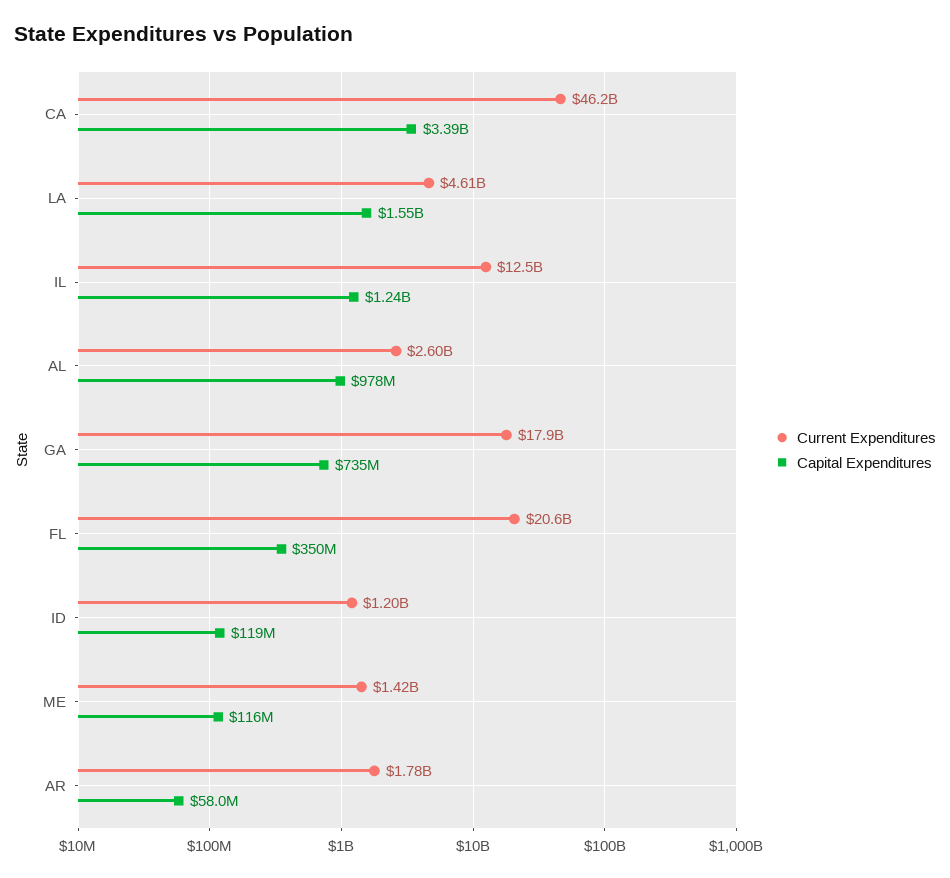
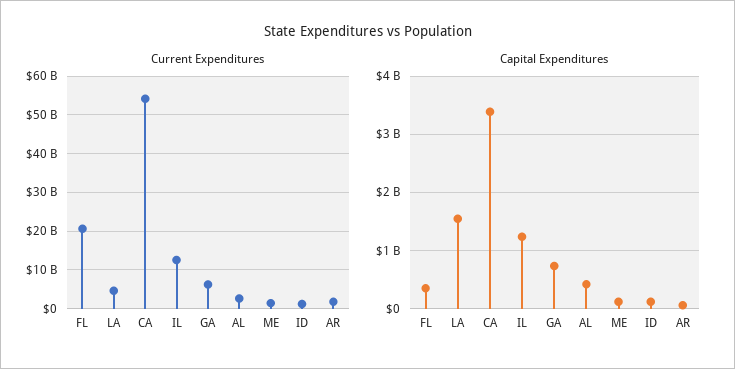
Current Expenditures, CA: 46200000000 -> 54000000000
Capital Expenditures, AL: 978000000 -> 400000000
Current Expenditures, GA: 17900000000 -> 6000000000

